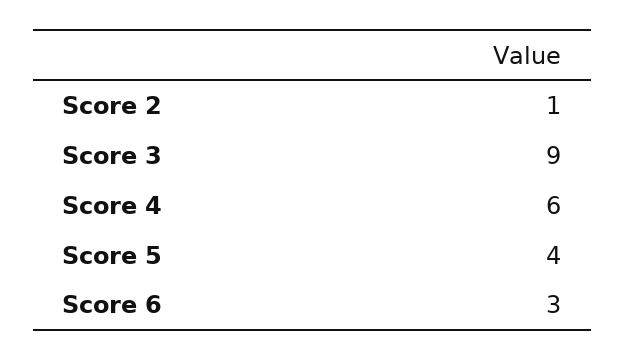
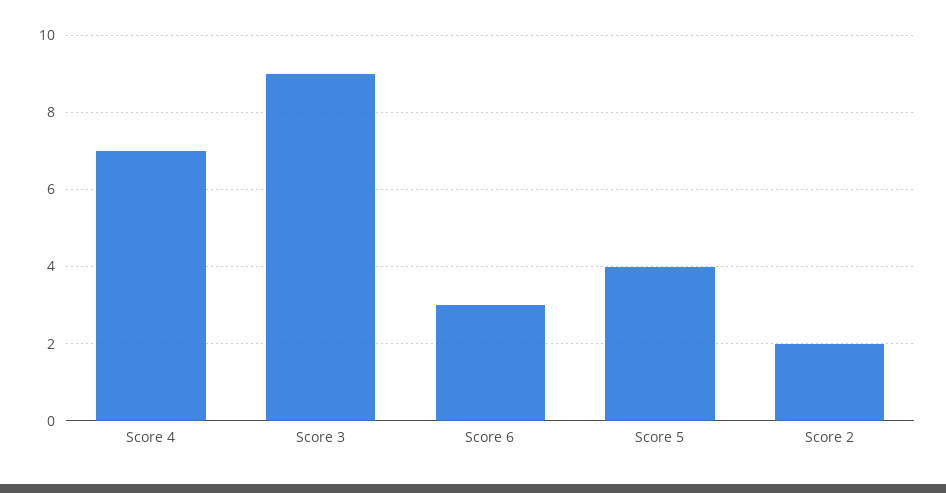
Score 2: 1 -> 2
Score 4: 6 -> 7

